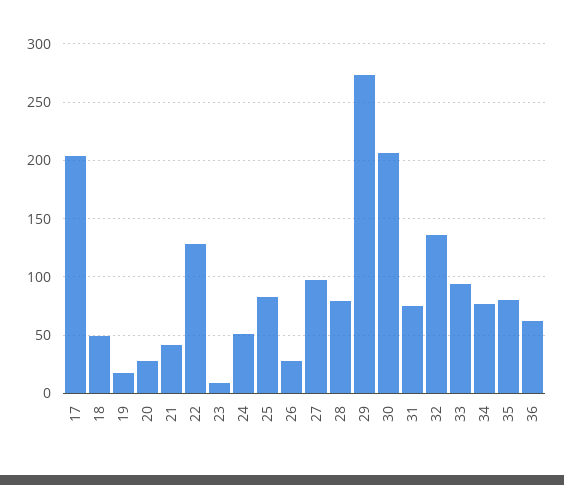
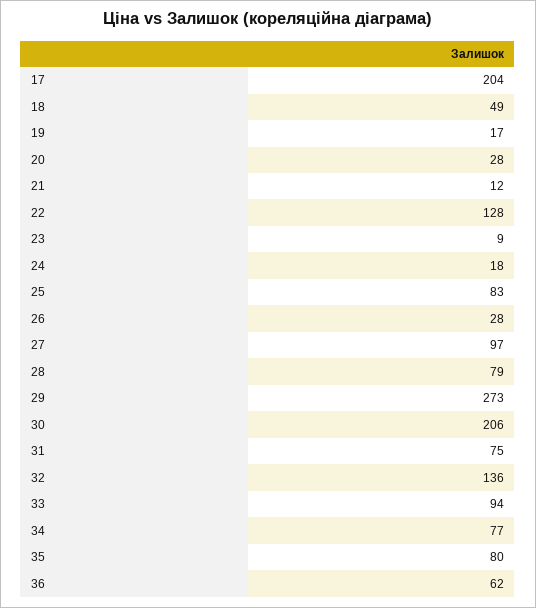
21: 40 -> 12
24: 50 -> 18

